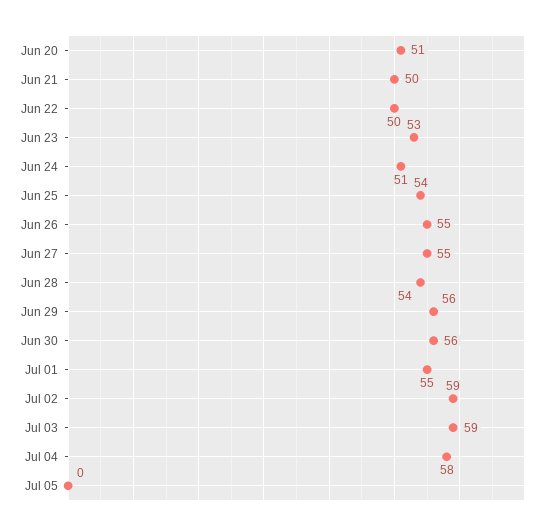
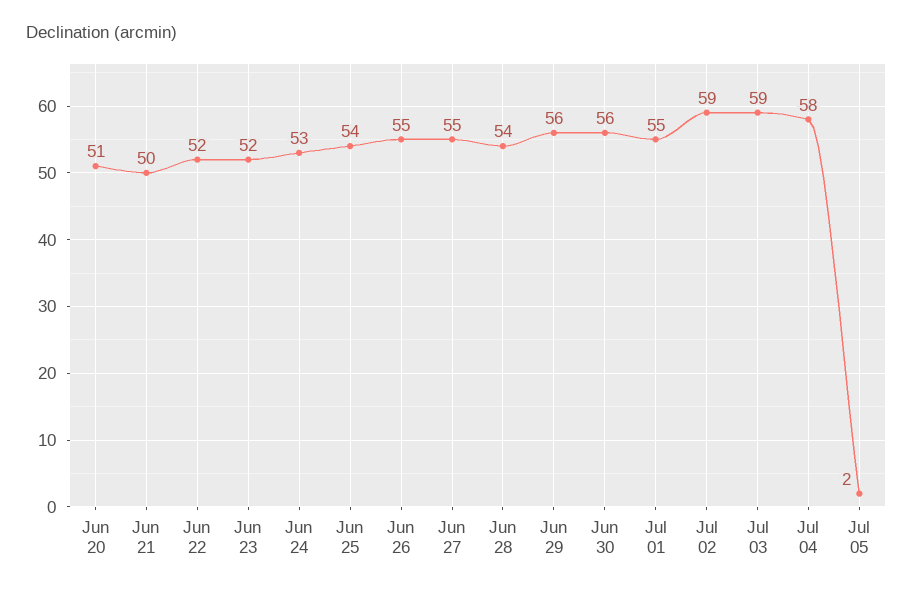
Jun 22: 50 -> 52
Jun 23: 53 -> 52
Jun 24: 51 -> 53
Jul 05: 0 -> 2

